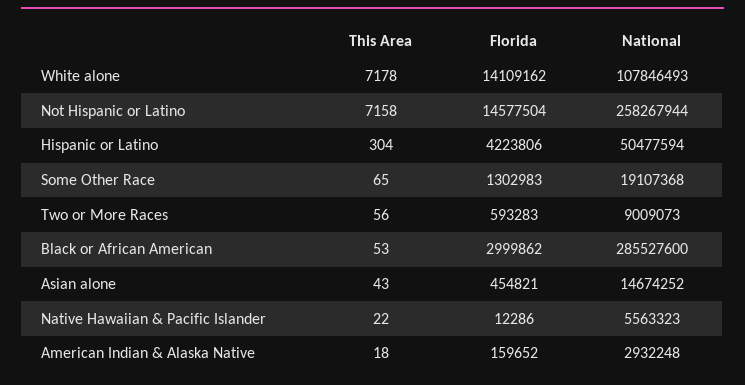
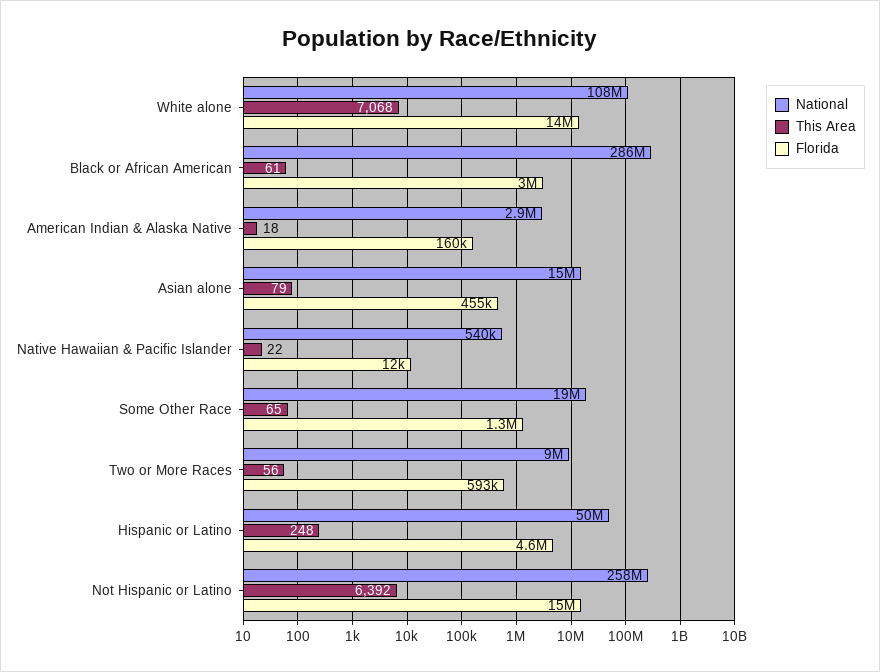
This Area, White alone: 7178 -> 7068
This Area, Not Hispanic or Latino: 7158 -> 6392
This Area, Hispanic or Latino: 304 -> 248
Florida, Hispanic or Latino: 4223806 -> 4600000
This Area, Black or African American: 53 -> 61
This Area, Asian alone: 43 -> 79
National, Native Hawaiian & Pacific Islander: 5563323 -> 540000

